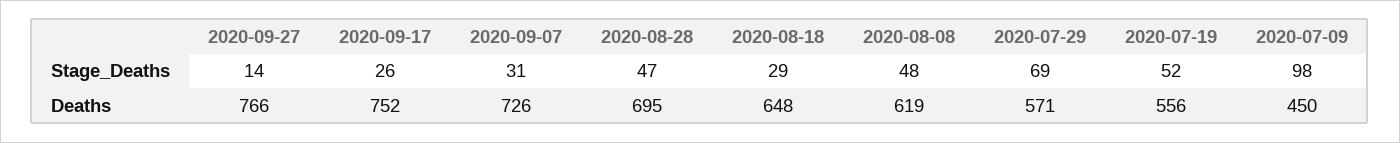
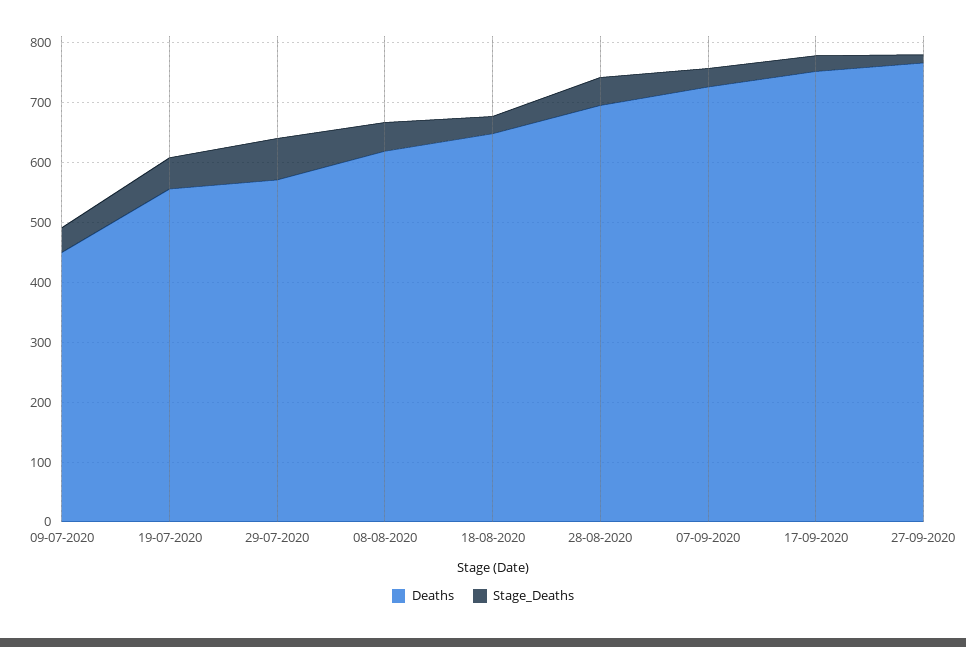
Stage_Deaths, 2020-07-09: 98 -> 40

